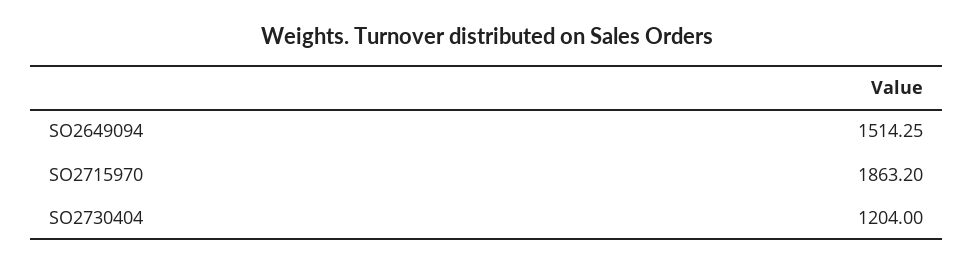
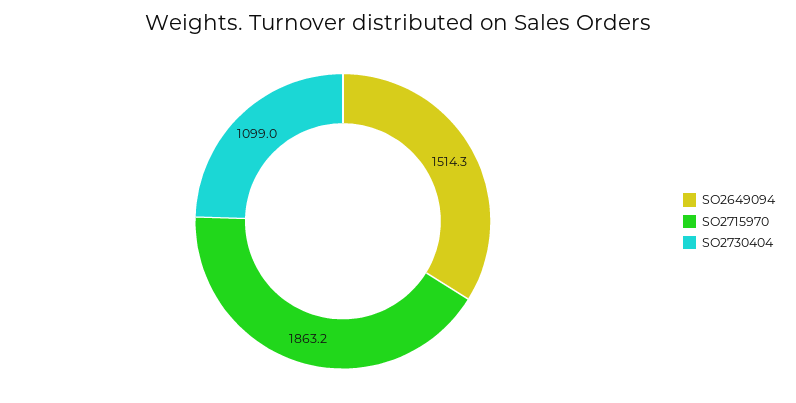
SO2730404: 1204 -> 1099

